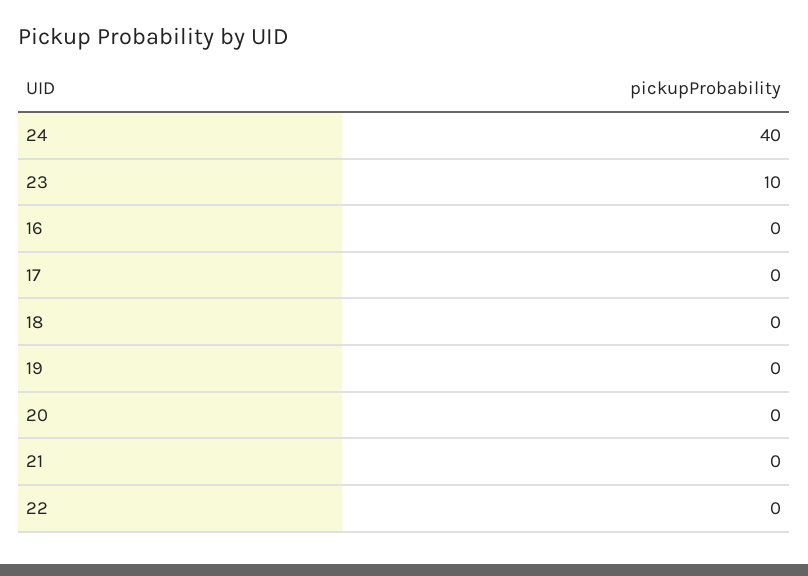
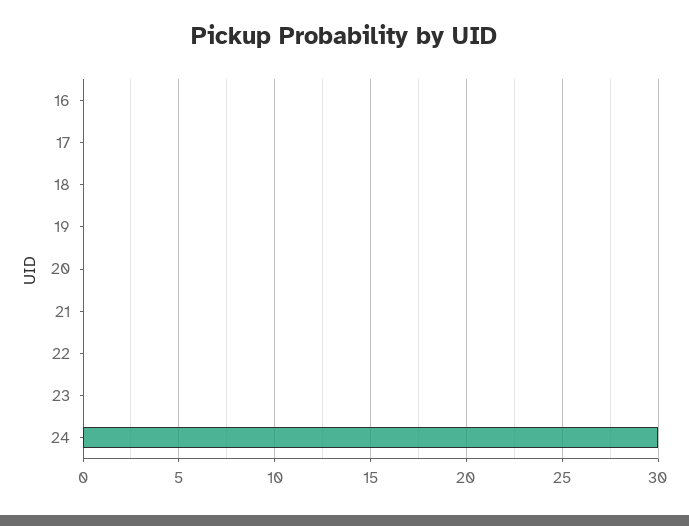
24: 40 -> 30
23: 10 -> 0

